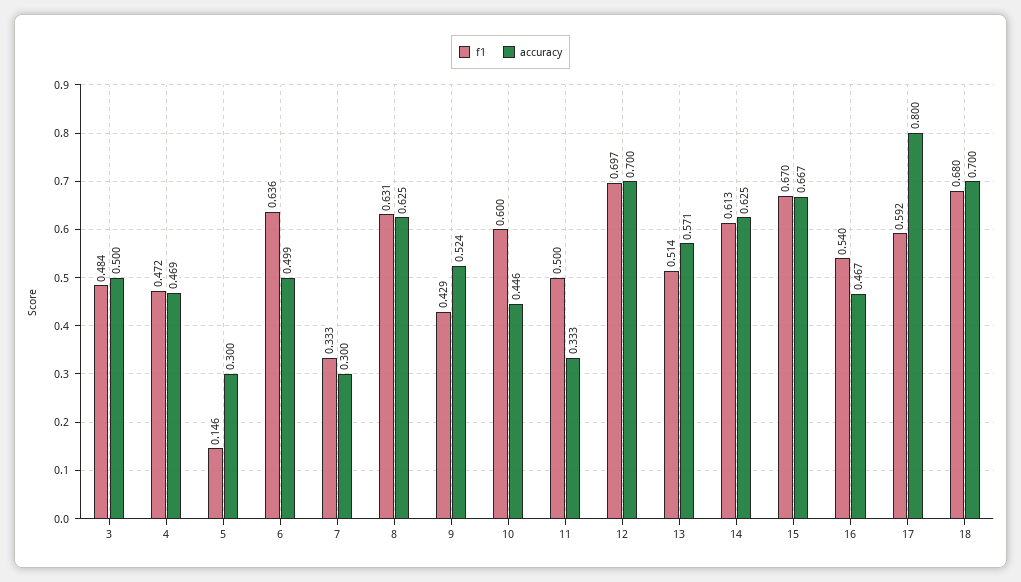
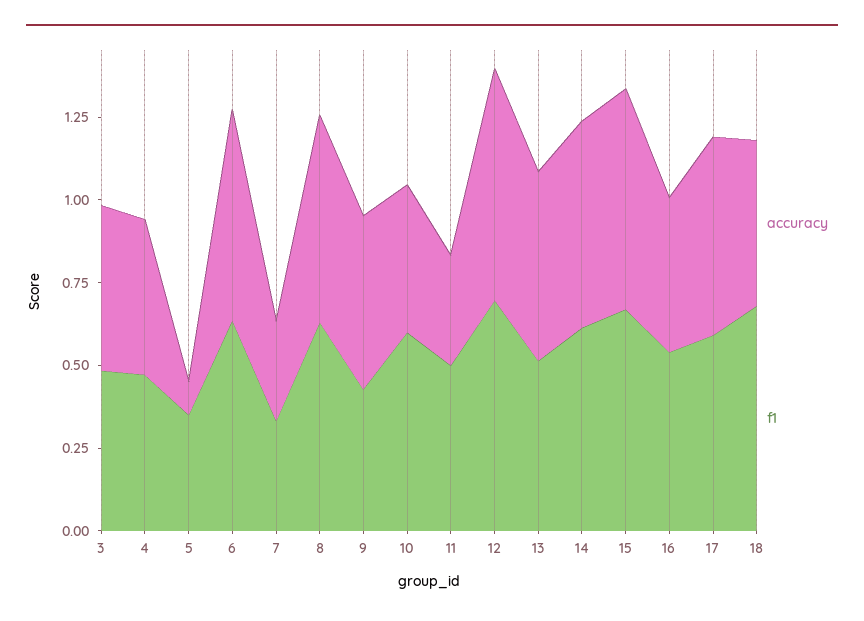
f1, 5: 0.146 -> 0.35
accuracy, 5: 0.3 -> 0.1
accuracy, 6: 0.499 -> 0.65
accuracy, 17: 0.8 -> 0.6
accuracy, 18: 0.7 -> 0.5

